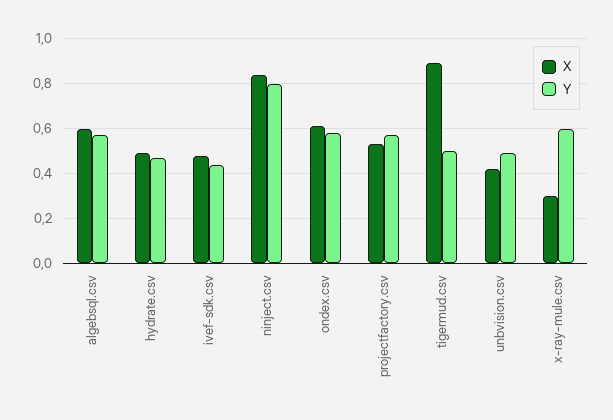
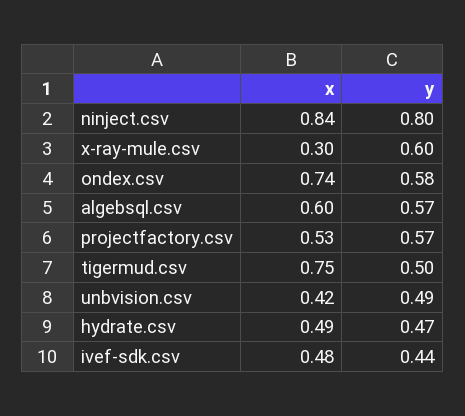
X, ondex.csv: 0.6 -> 0.74
X, tigermud.csv: 0.9 -> 0.75

